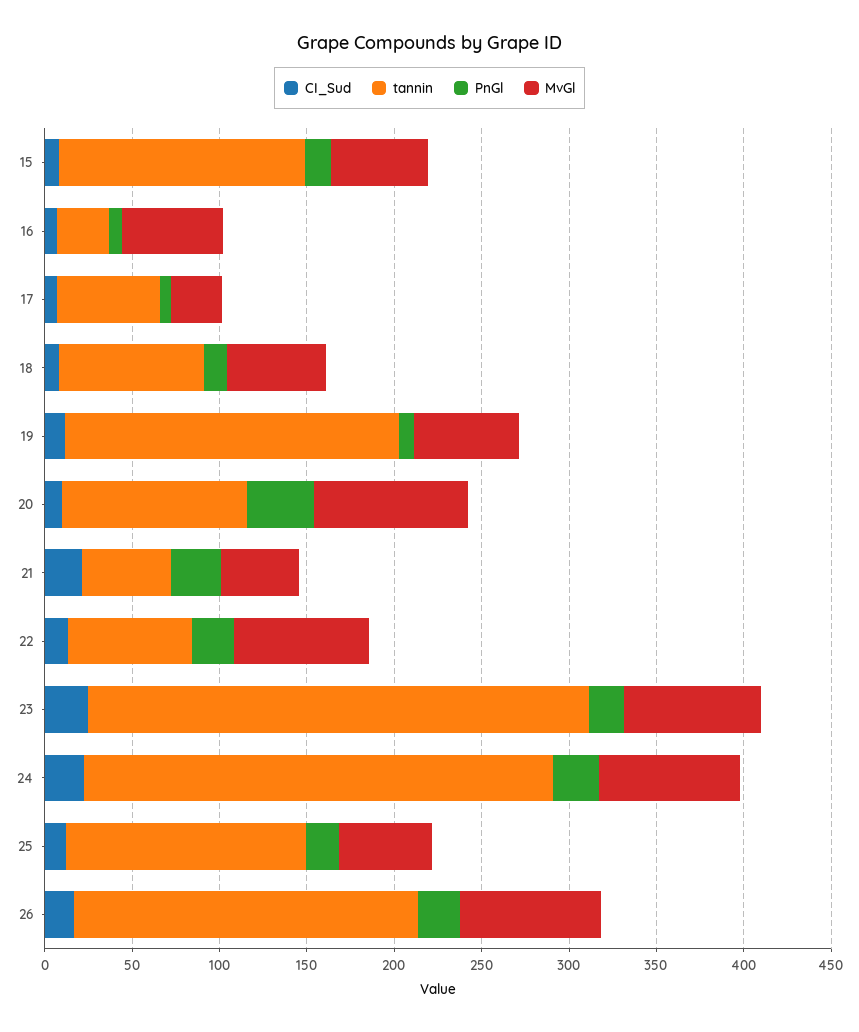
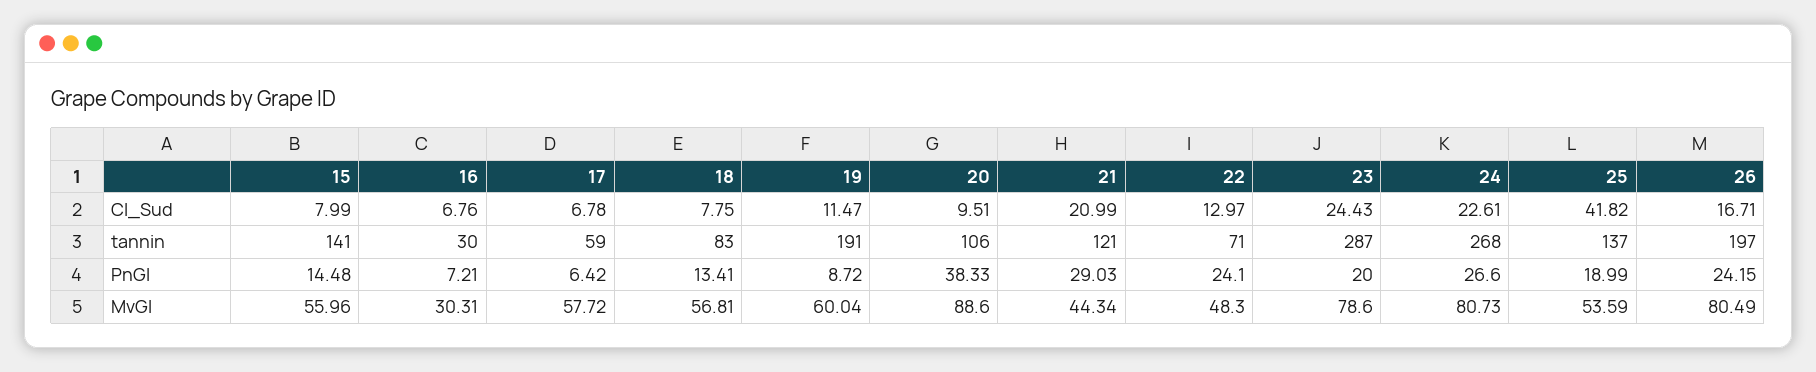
MvGl, 16: 60 -> 30.31
MvGl, 17: 30 -> 57.72
tannin, 21: 50 -> 121
MvGl, 22: 80 -> 48.3
CI_Sud, 25: 10 -> 41.82

